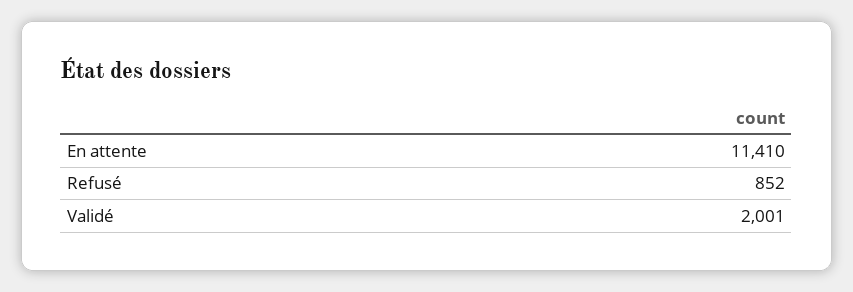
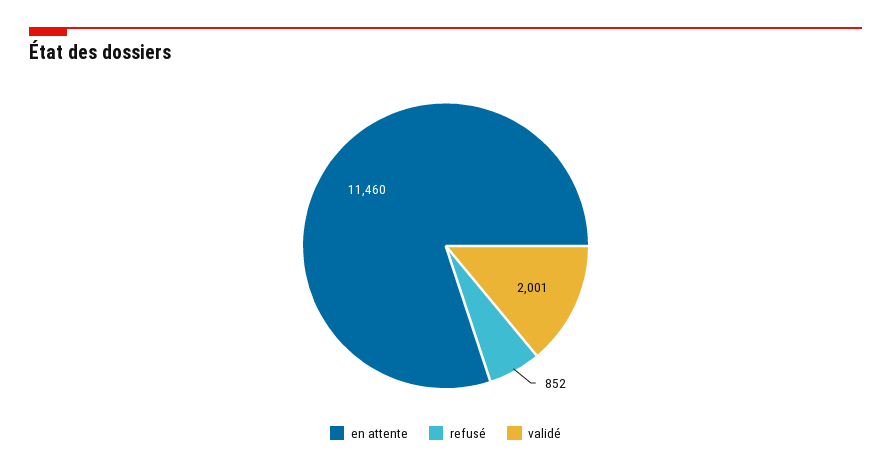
En attente: 11410 -> 11460

